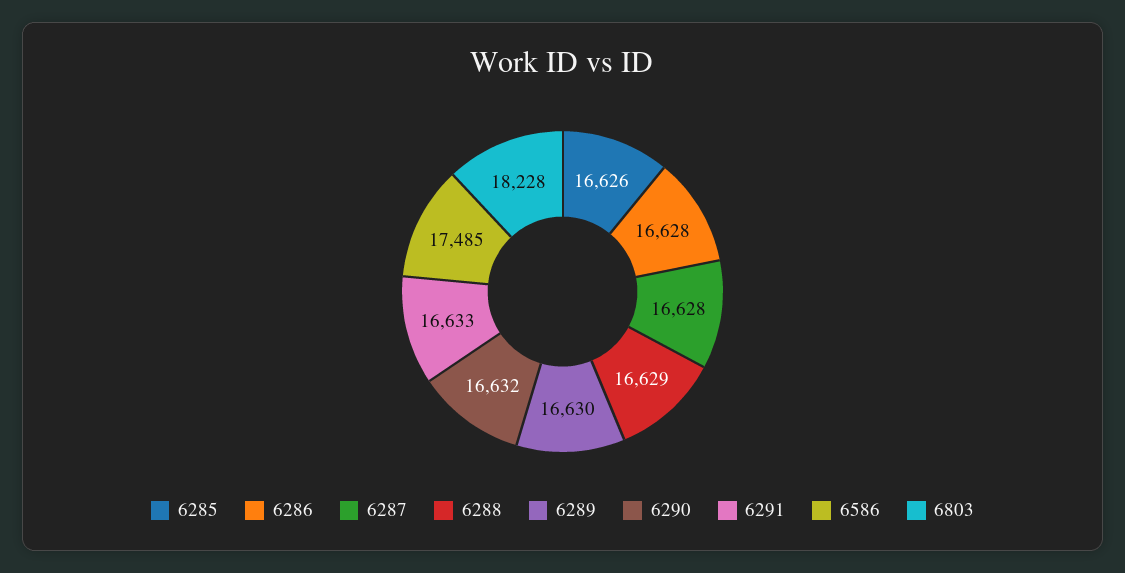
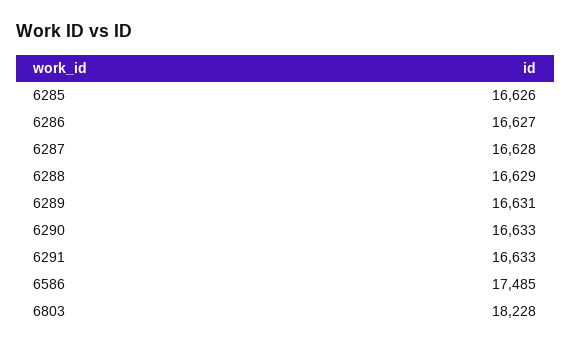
6286: 16628 -> 16627
6289: 16630 -> 16631
6290: 16632 -> 16633

